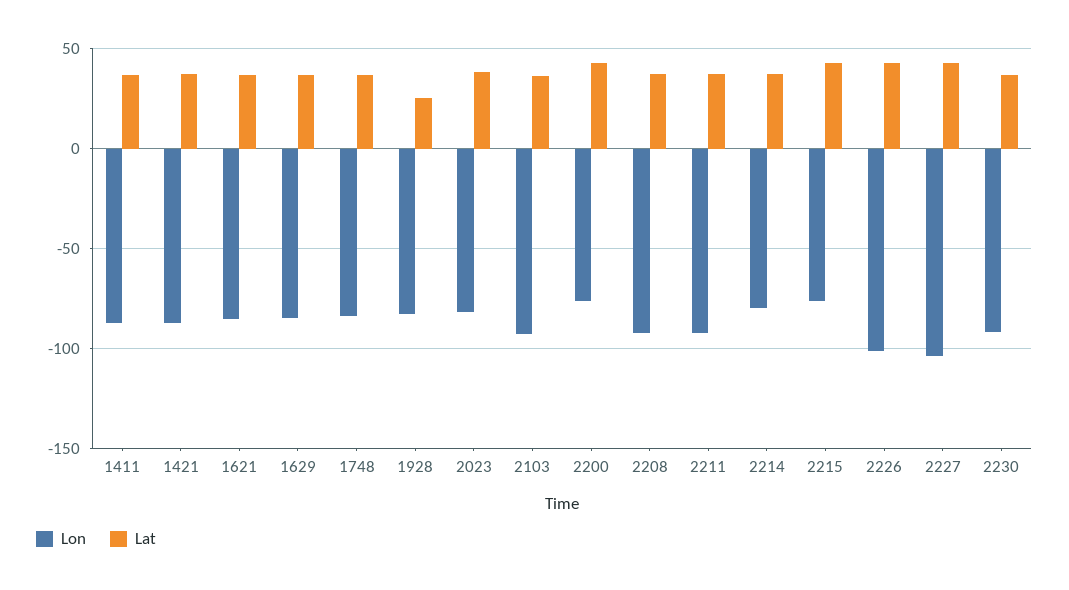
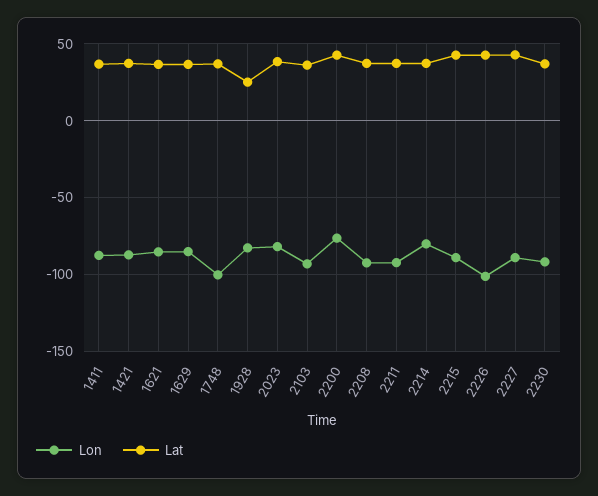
Lon, 1748: -85 -> -100
Lon, 2215: -75 -> -90
Lon, 2227: -105 -> -90

